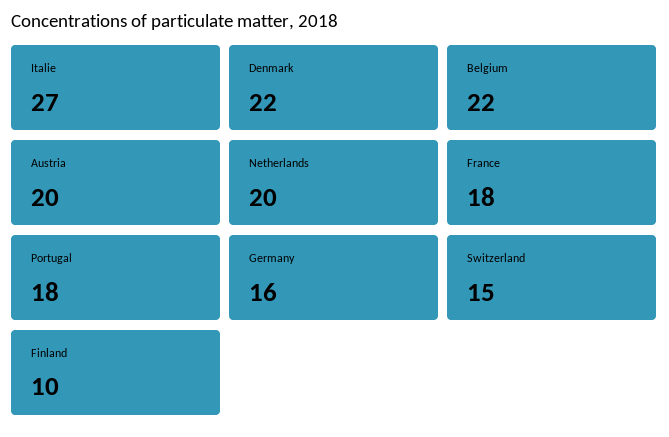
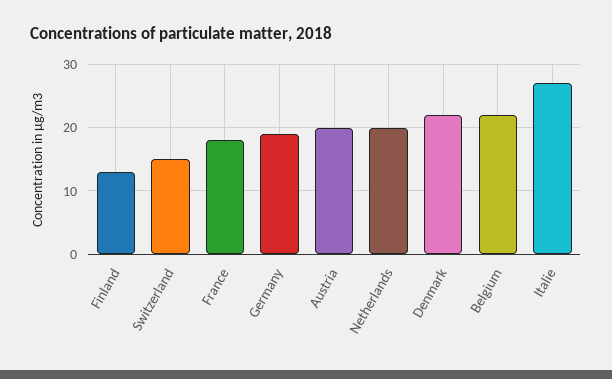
Portugal: 18 -> none
Germany: 16 -> 19
Finland: 10 -> 13

